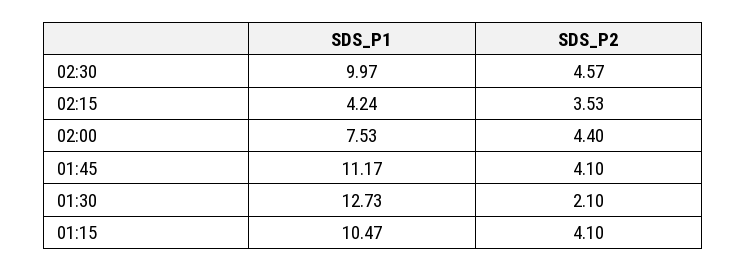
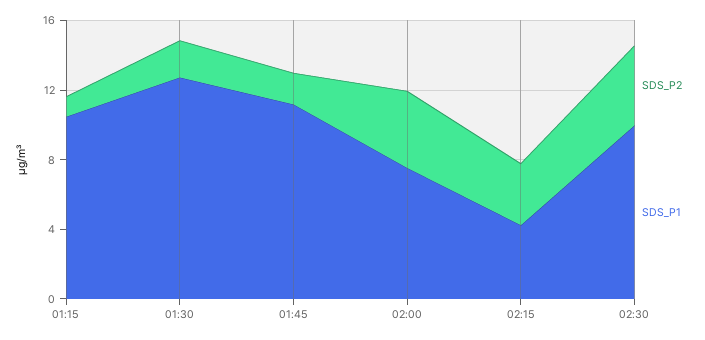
SDS_P2, 01:45: 4.1 -> 2
SDS_P2, 01:15: 4.1 -> 1

